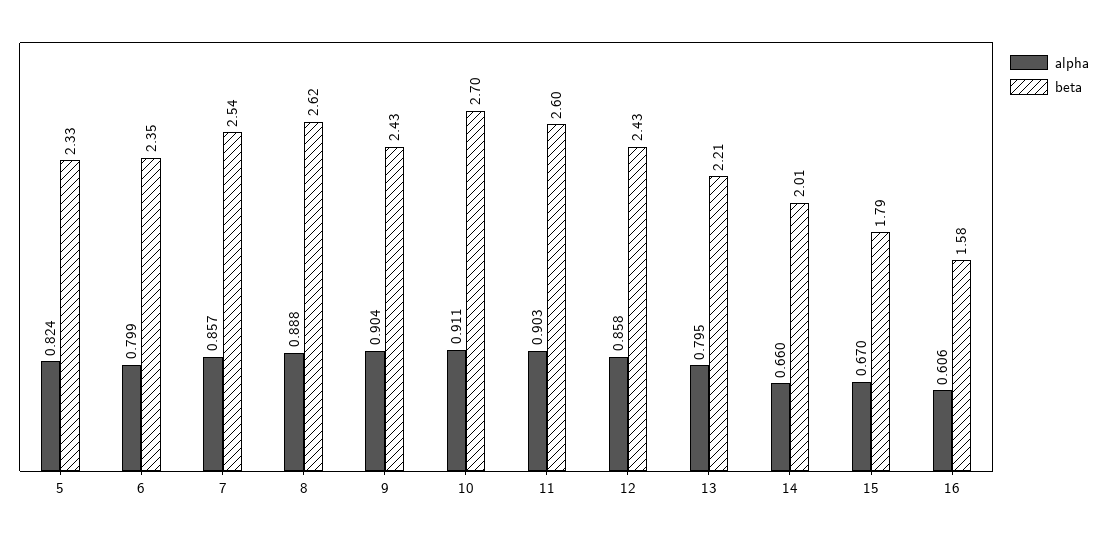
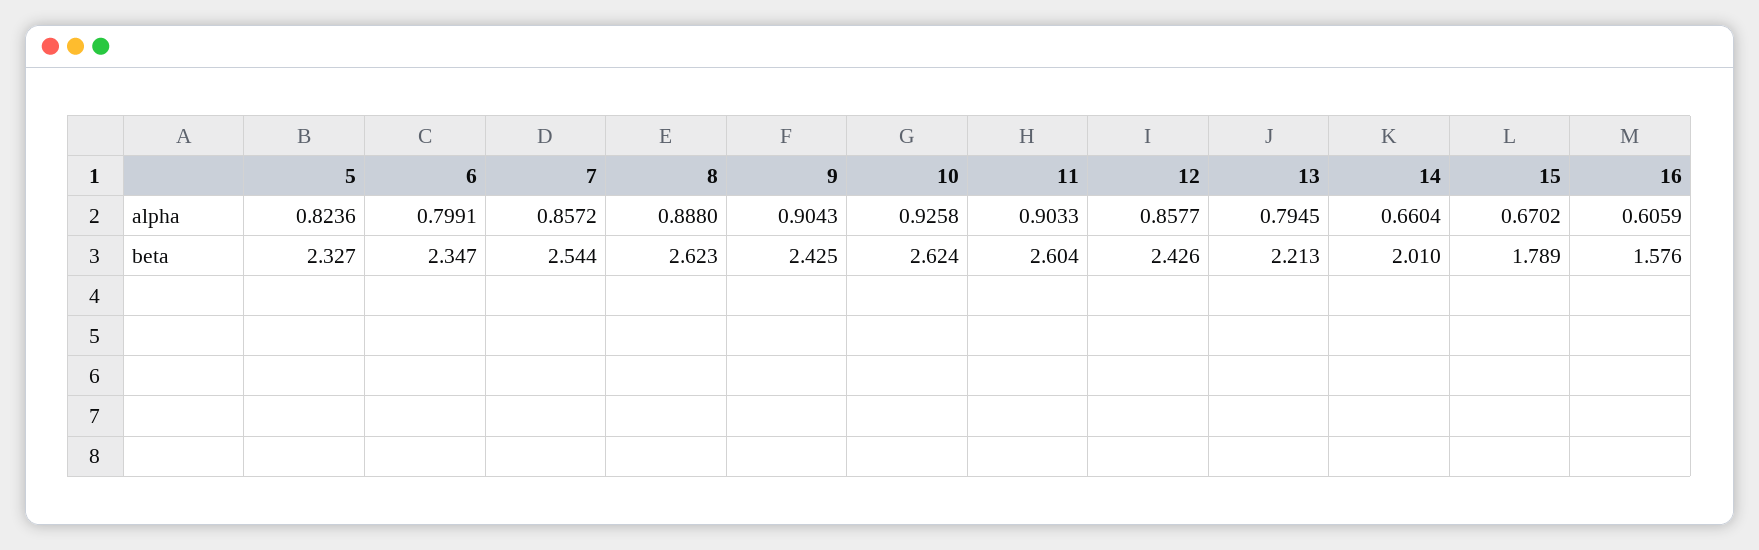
alpha, 10: 0.911 -> 0.9258
beta, 10: 2.7 -> 2.624

